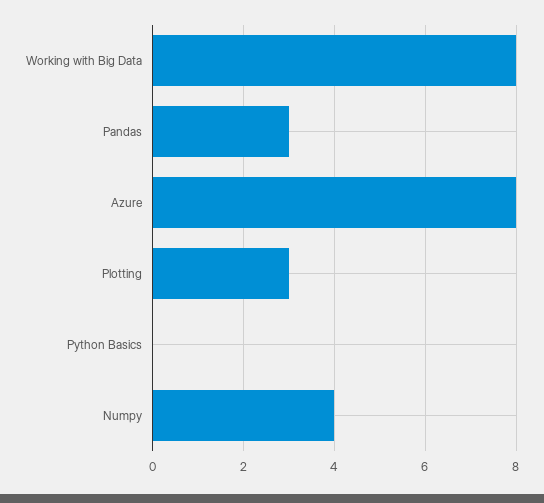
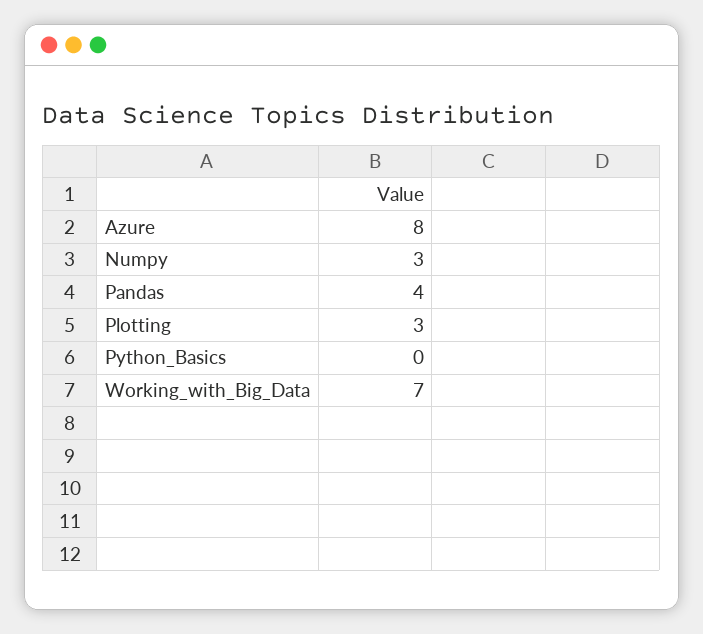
Working with Big Data: 8 -> 7
Pandas: 3 -> 4
Numpy: 4 -> 3

